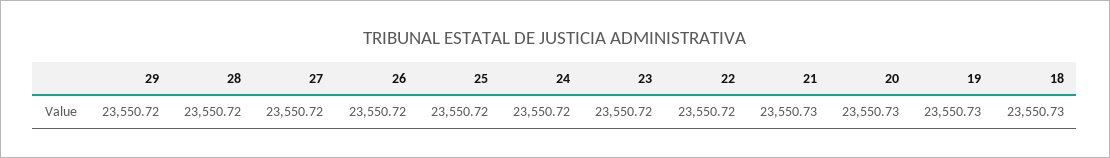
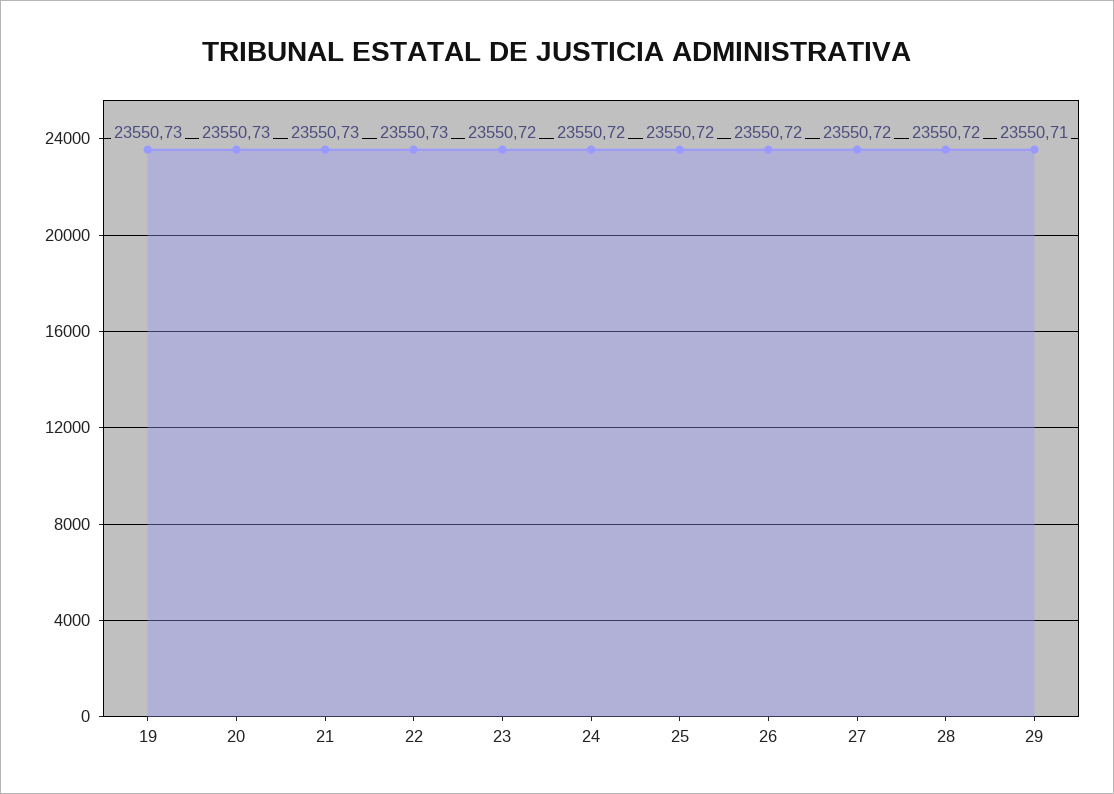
29: 23550.72 -> 23550.71
22: 23550.72 -> 23550.73
18: 23550.73 -> none

